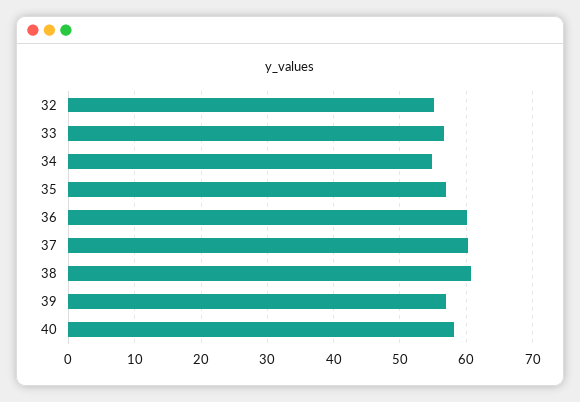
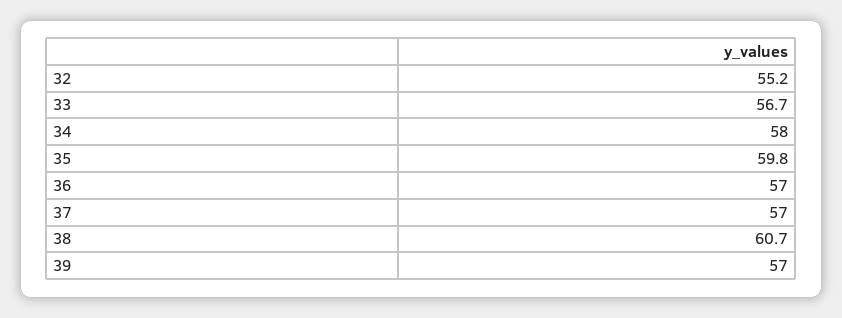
34: 55 -> 58
35: 57 -> 59.8
36: 60 -> 57
37: 60 -> 57
40: 58 -> none

